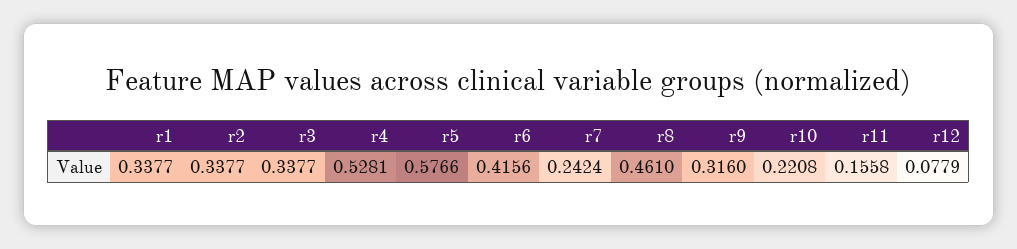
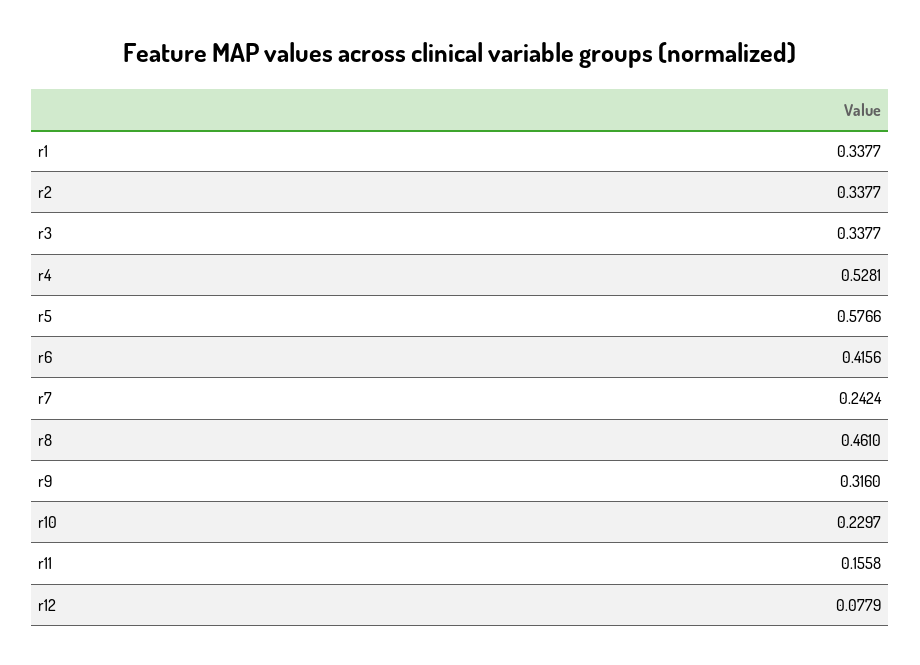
r10: 0.2208 -> 0.2297

